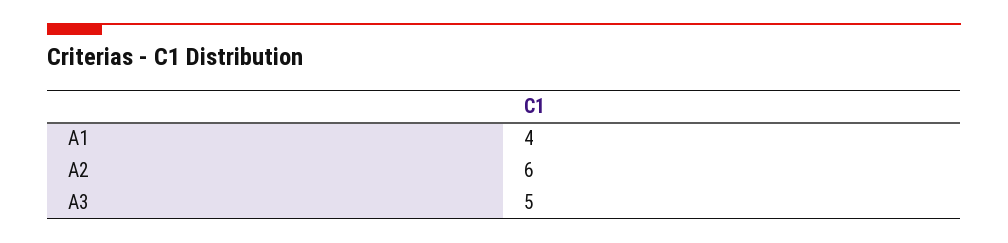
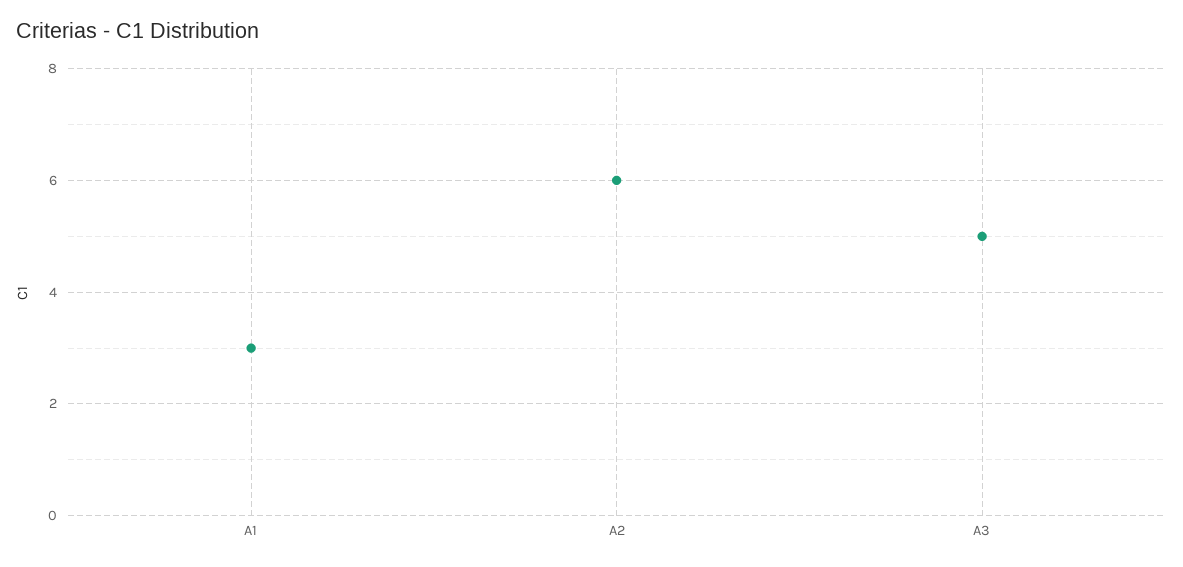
A1: 4 -> 3

